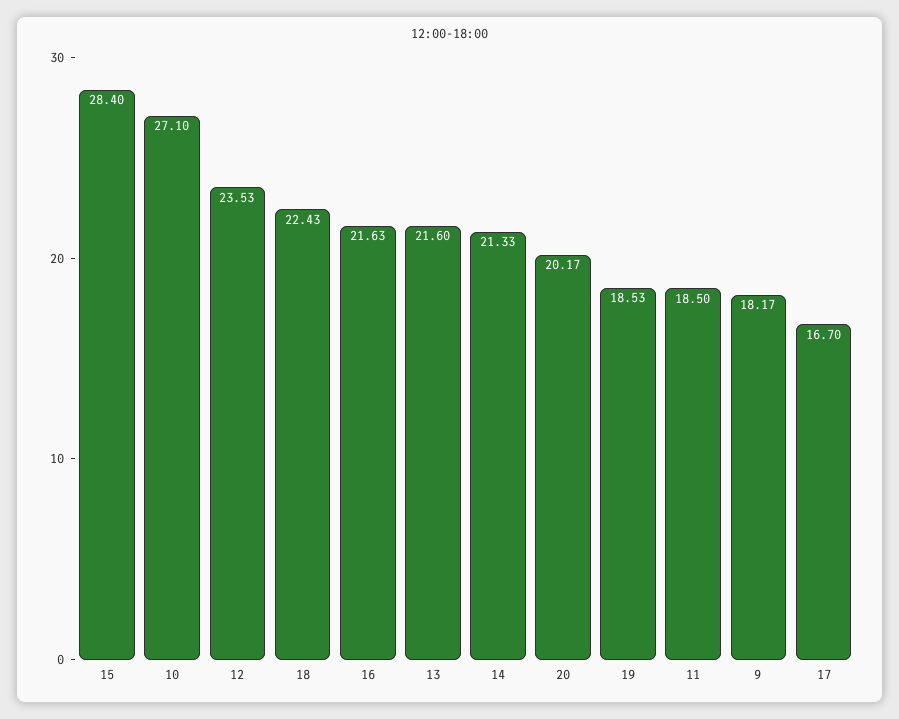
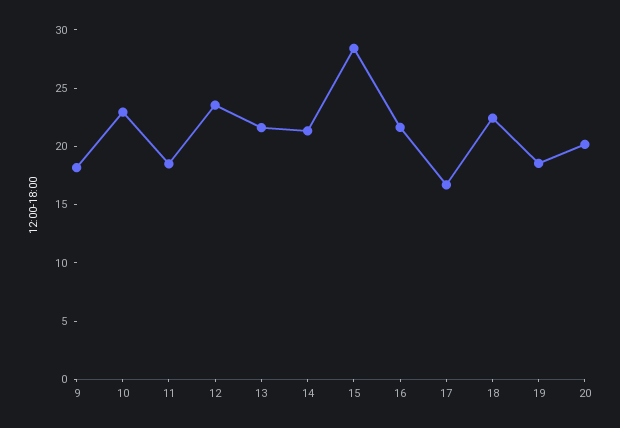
10: 27.1 -> 23

